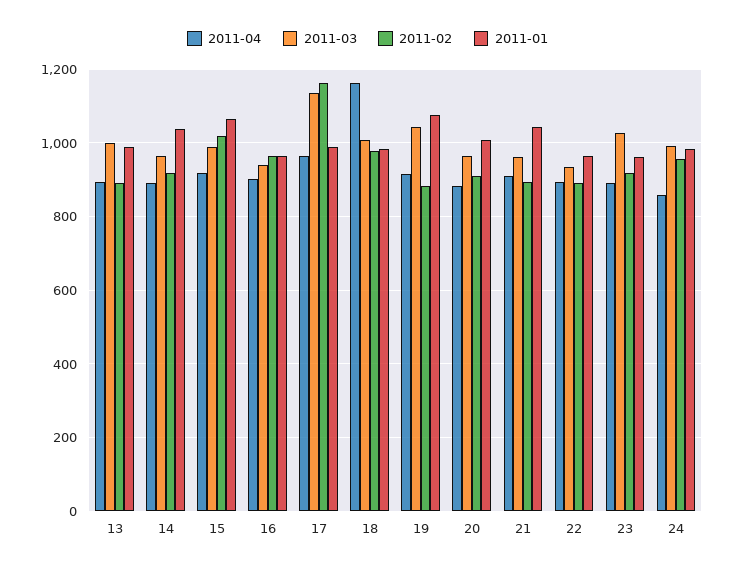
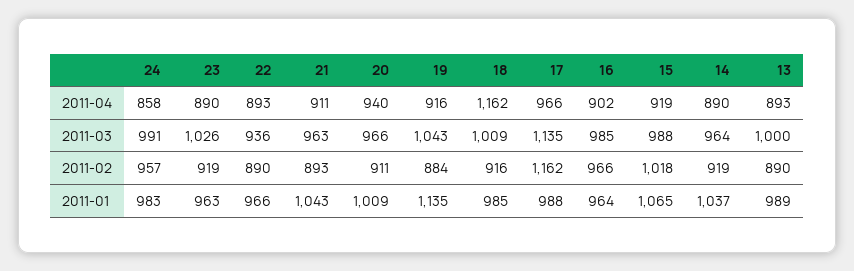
2011-03, 16: 940 -> 985
2011-02, 18: 980 -> 916
2011-01, 19: 1080 -> 1135
2011-04, 20: 880 -> 940

